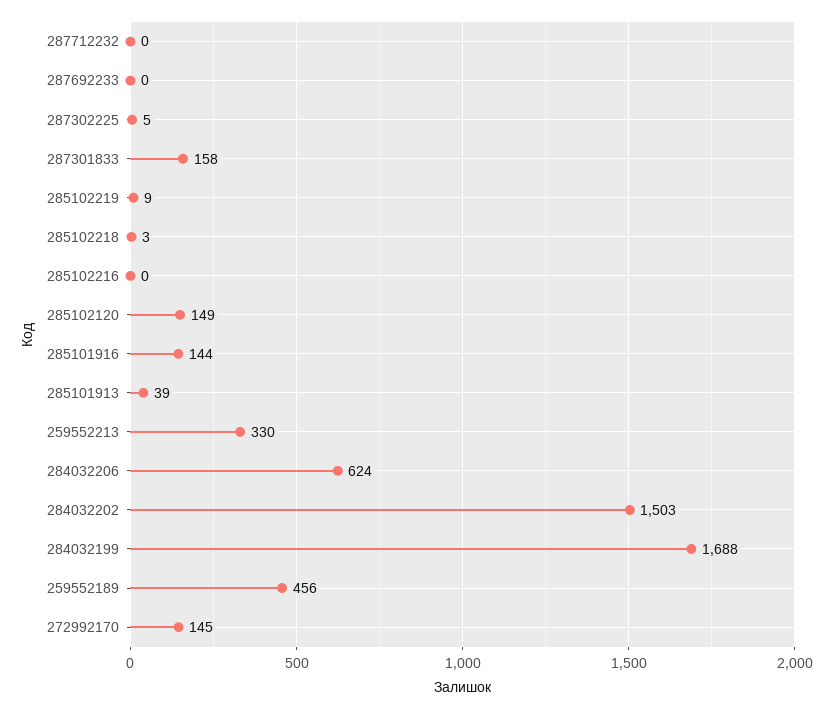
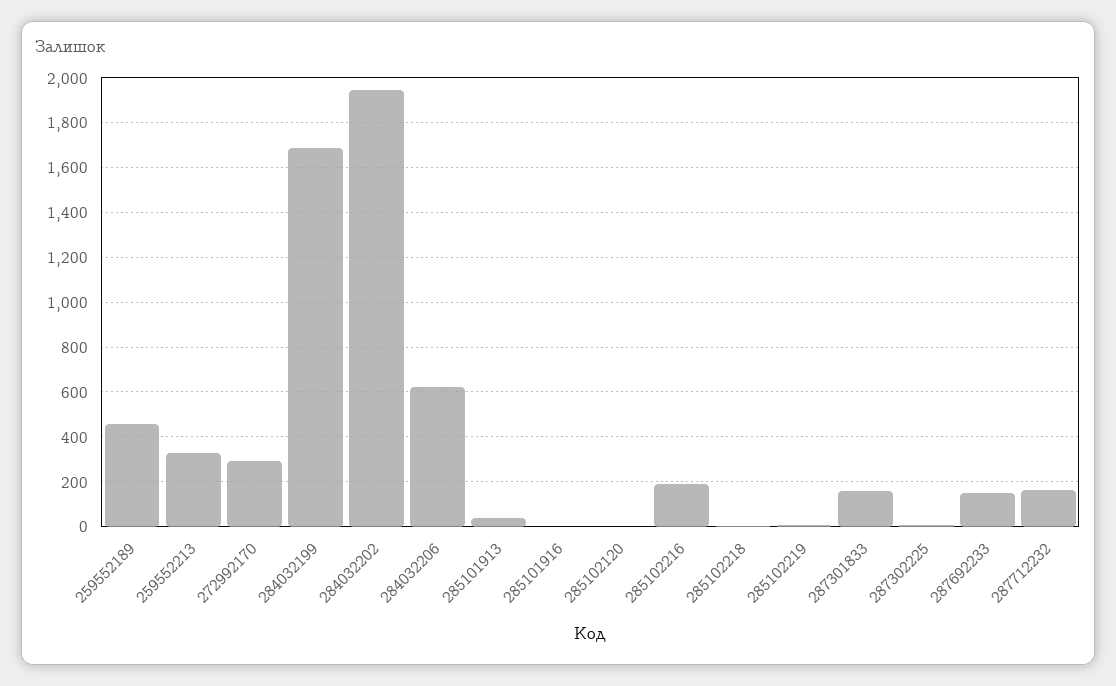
287712232: 0 -> 150
287692233: 0 -> 150
285102216: 0 -> 200
285102120: 149 -> 0
285101916: 144 -> 0
284032202: 1503 -> 1950
272992170: 145 -> 300

